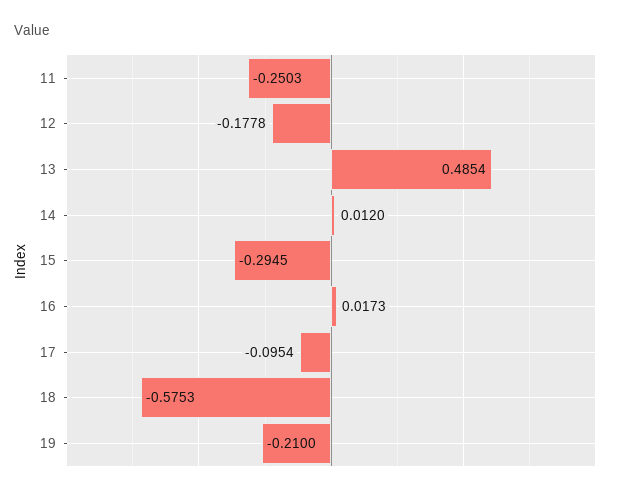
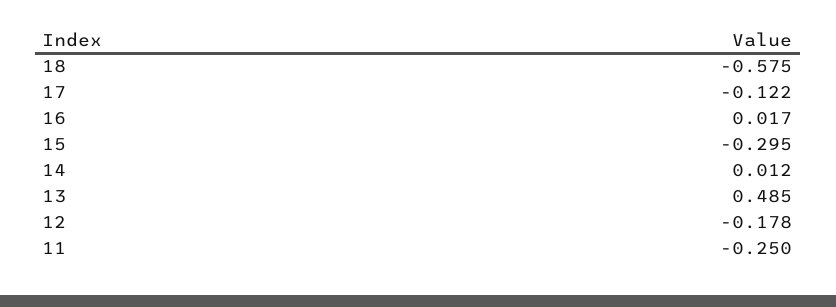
17: -0.0954 -> -0.122
19: -0.21 -> none

